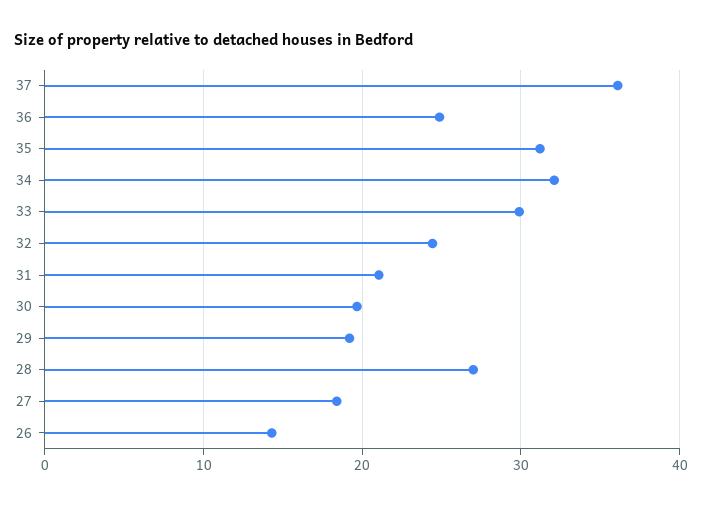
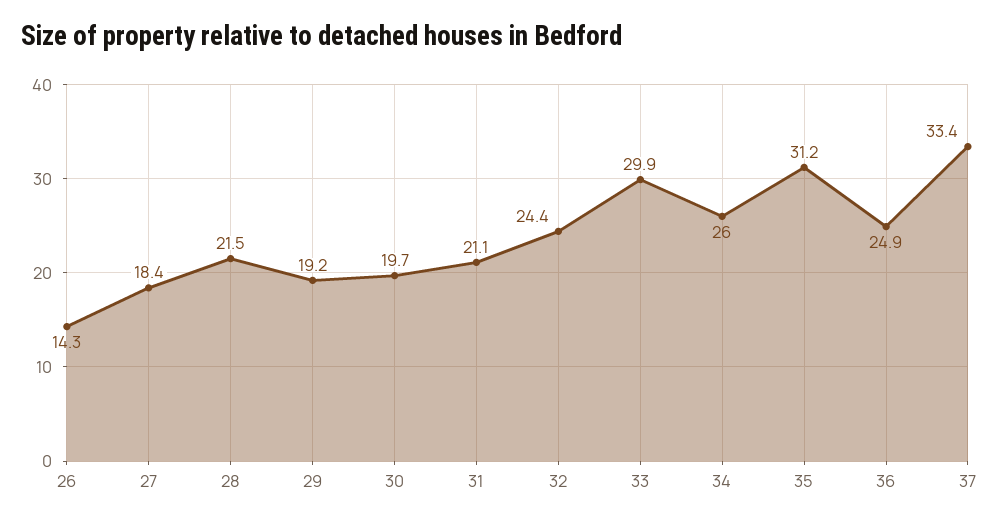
37: 36 -> 33.4
34: 32 -> 26
28: 27 -> 21.5

